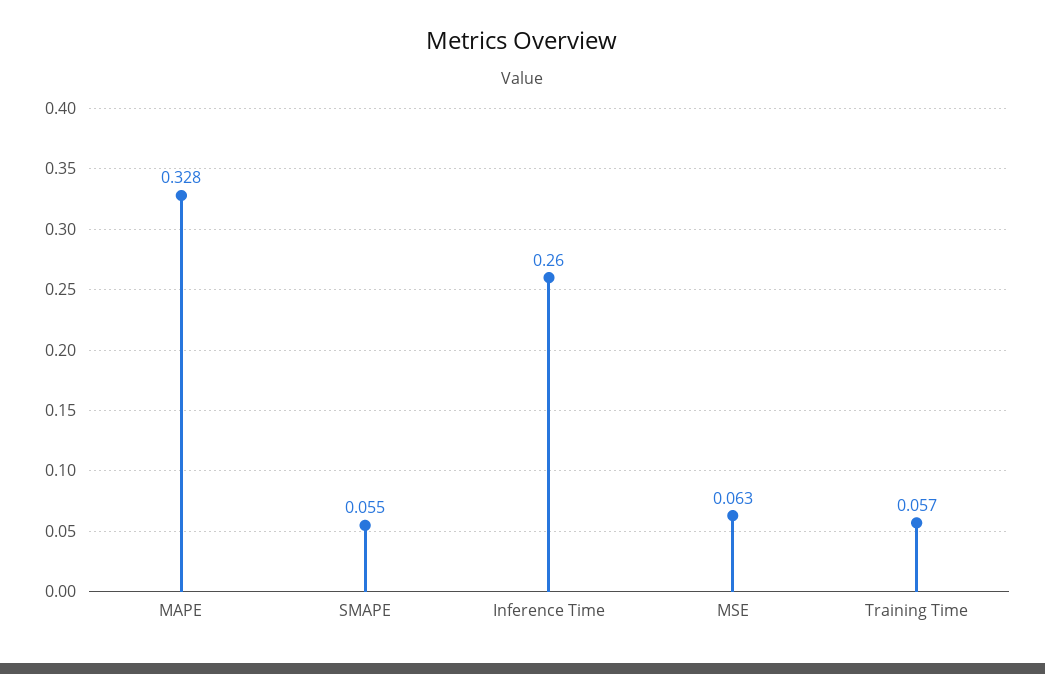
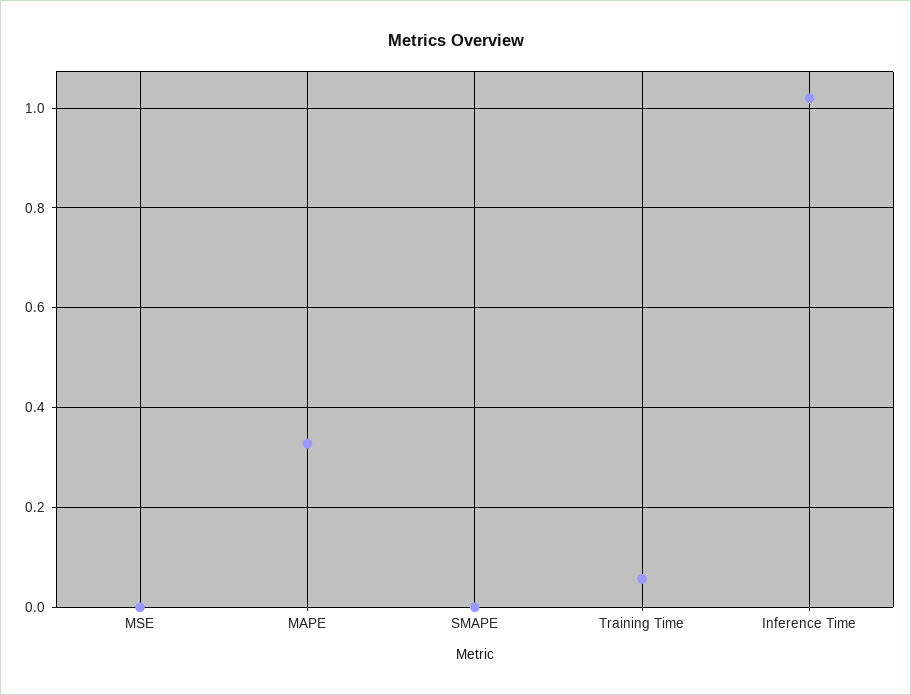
SMAPE: 0.055 -> 0
Inference Time: 0.26 -> 1.02
MSE: 0.063 -> 0

